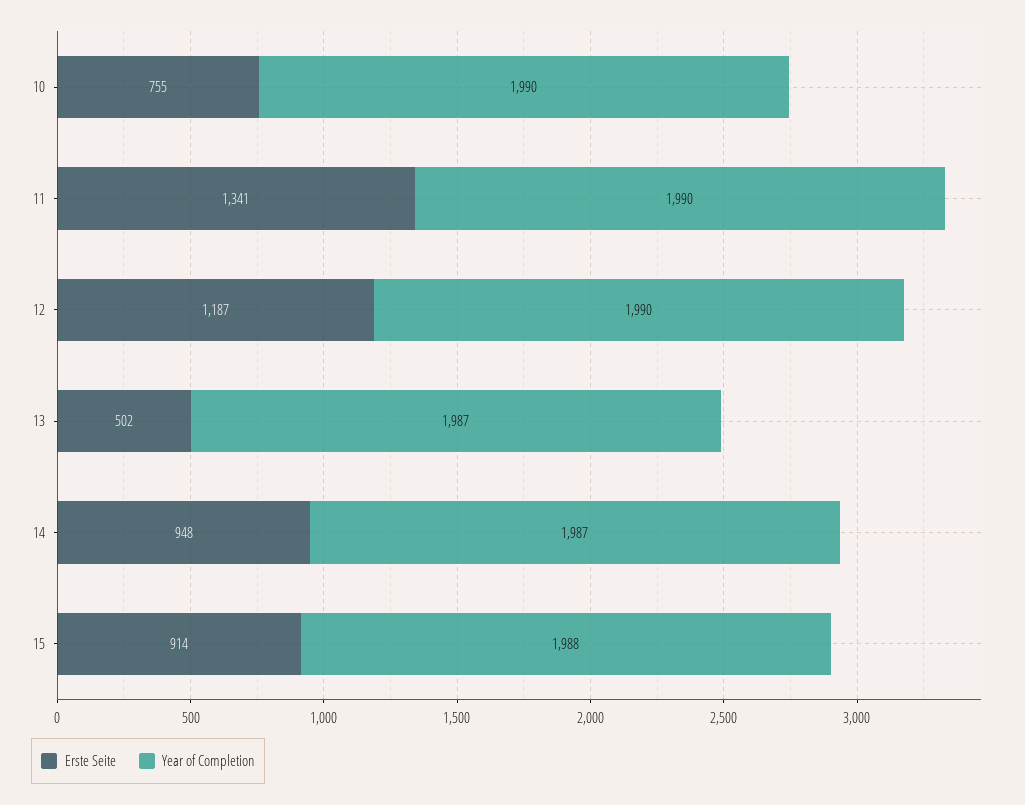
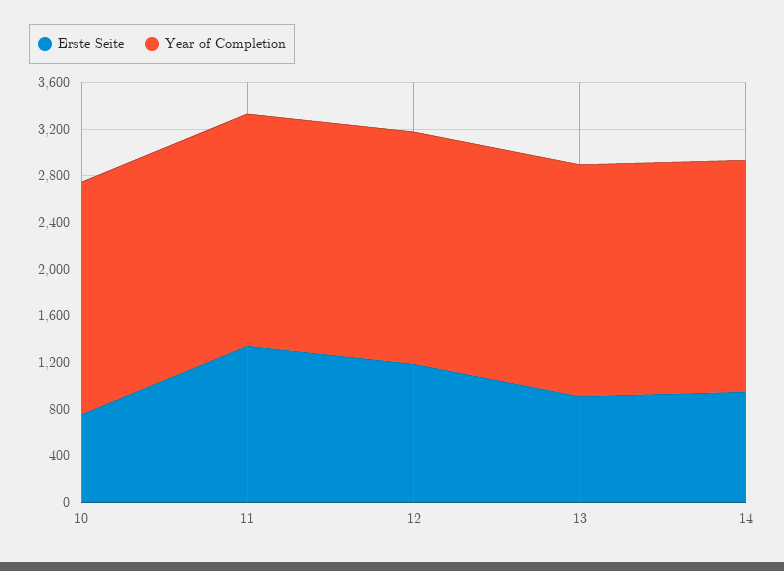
Erste Seite, 13: 502 -> 900
Erste Seite, 15: 914 -> none
Year of Completion, 15: 1988 -> none

